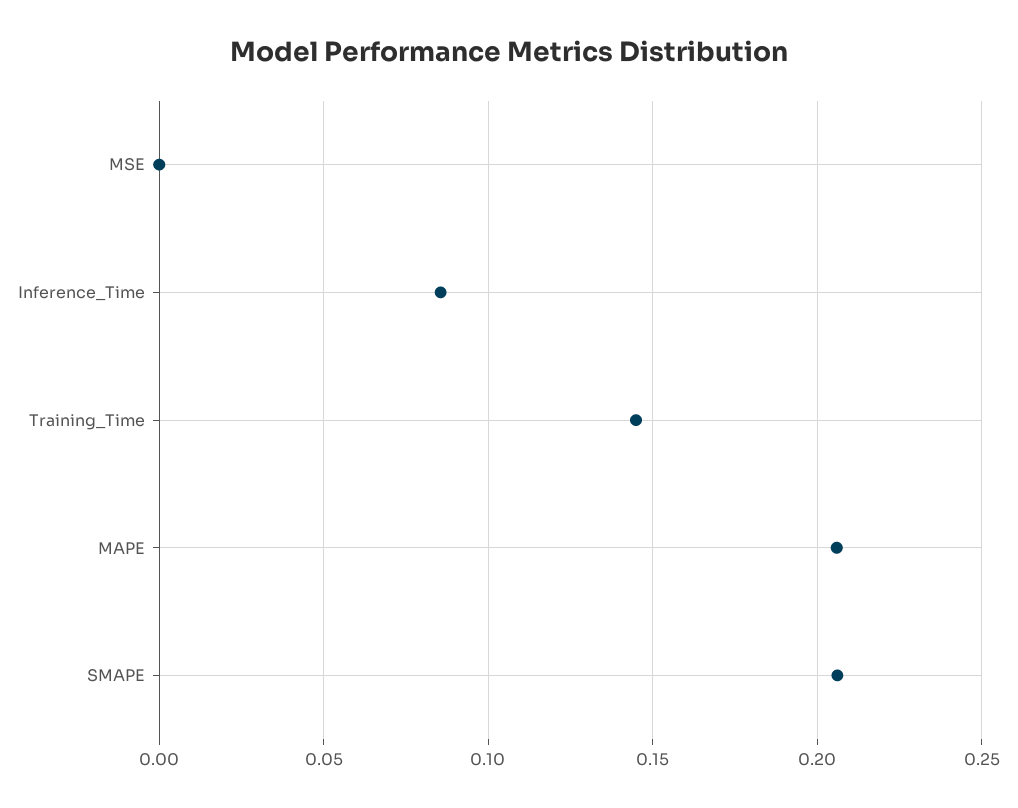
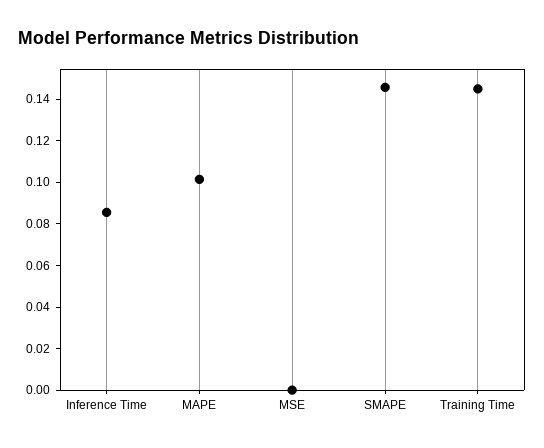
MAPE: 0.205 -> 0.1
SMAPE: 0.205 -> 0.145

